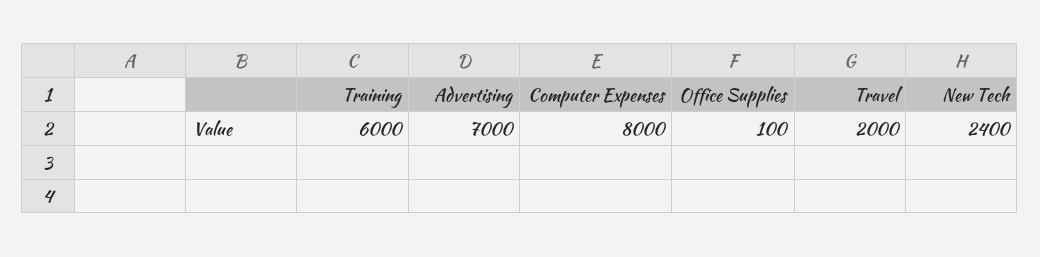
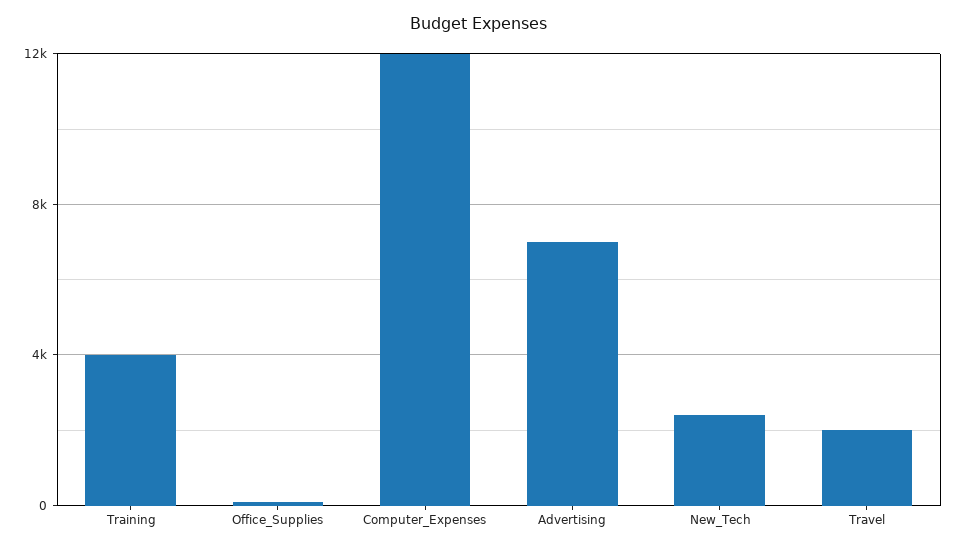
Training: 6000 -> 4000
Computer Expenses: 8000 -> 12000

